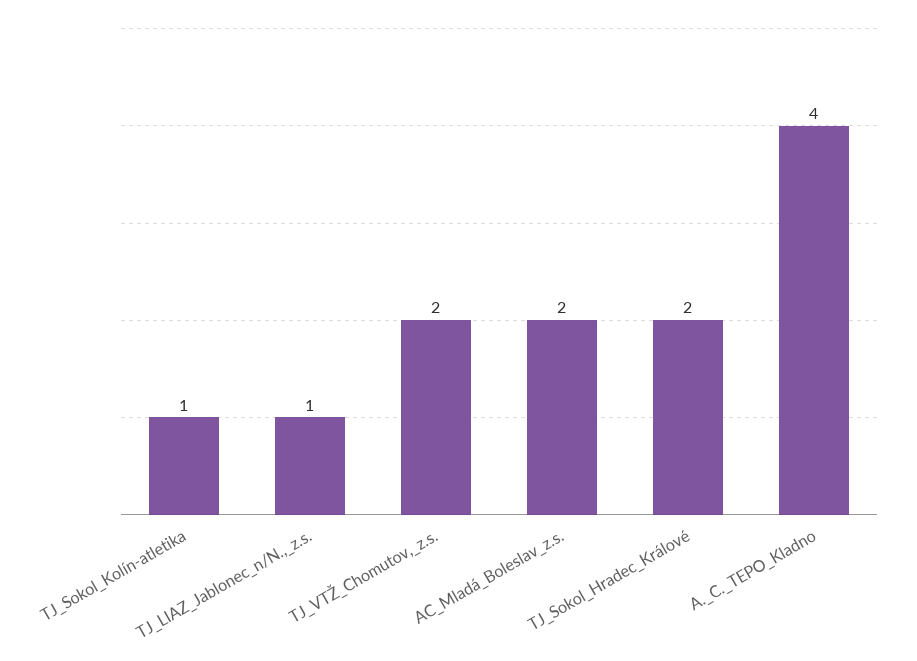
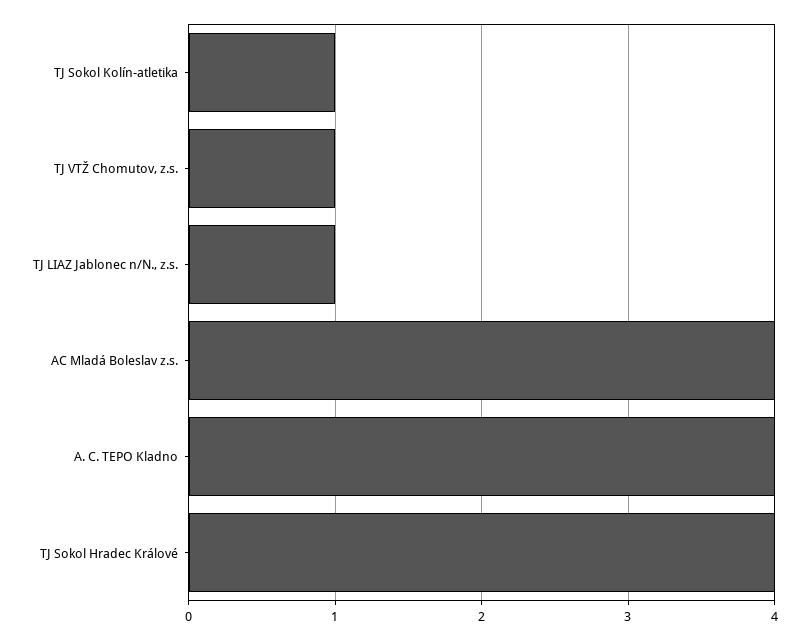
TJ_VTŽ_Chomutov,_z.s.: 2 -> 1
AC_Mladá_Boleslav_z.s.: 2 -> 4
TJ_Sokol_Hradec_Králové: 2 -> 4

